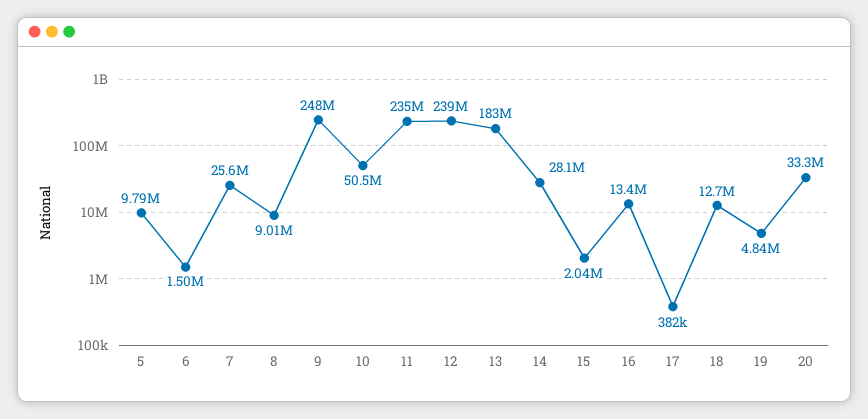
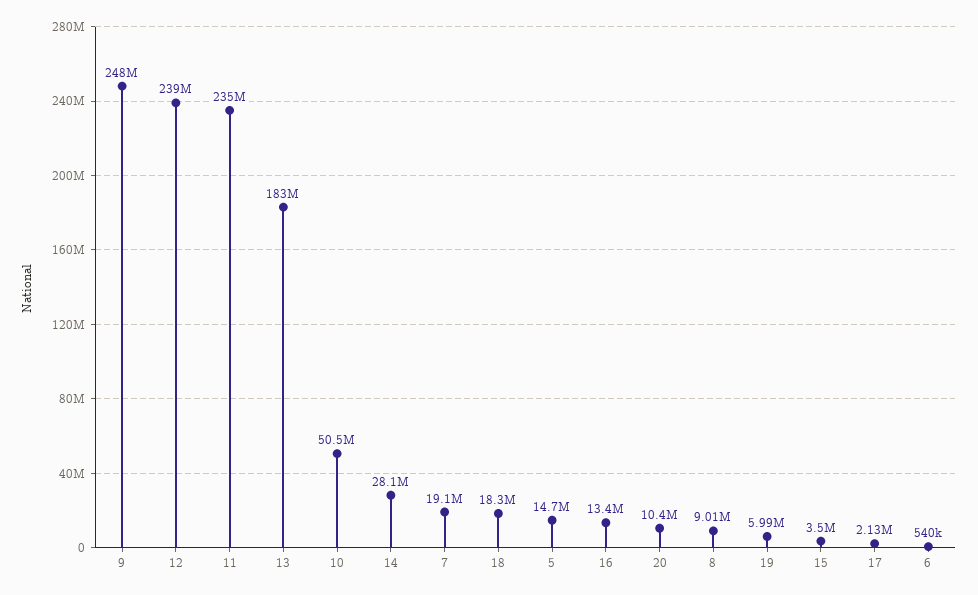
5: 9790000 -> 14700000
6: 1500000 -> 540000
7: 25600000 -> 19100000
15: 2040000 -> 3500000
17: 382000 -> 2130000
18: 12700000 -> 18300000
19: 4840000 -> 5990000
20: 33300000 -> 10400000

